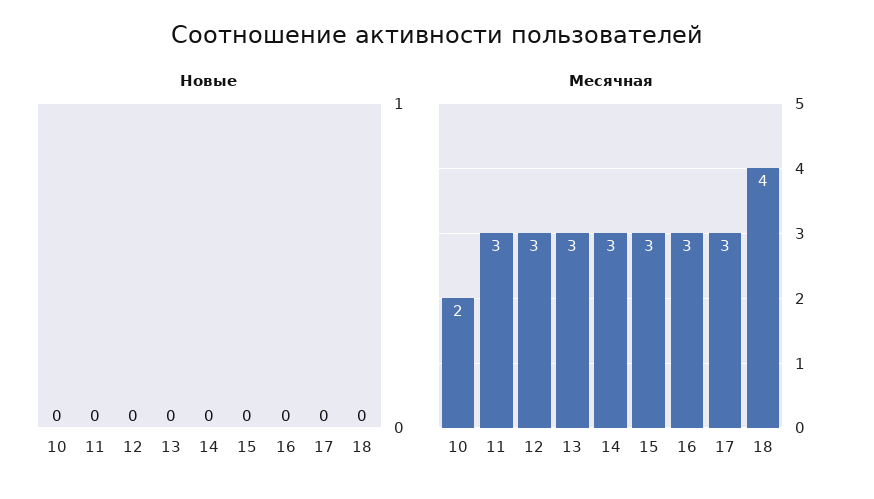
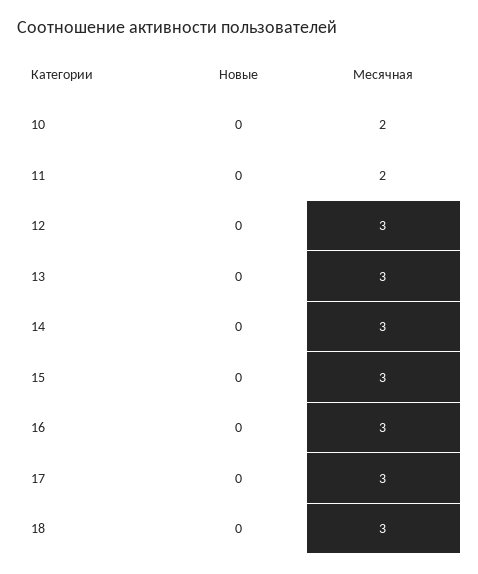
Месячная, 11: 3 -> 2
Месячная, 18: 4 -> 3

